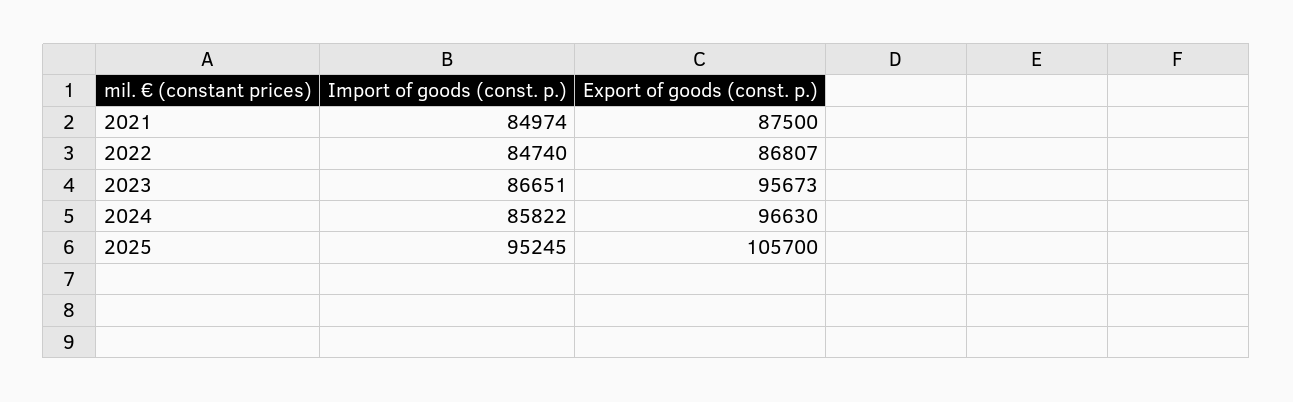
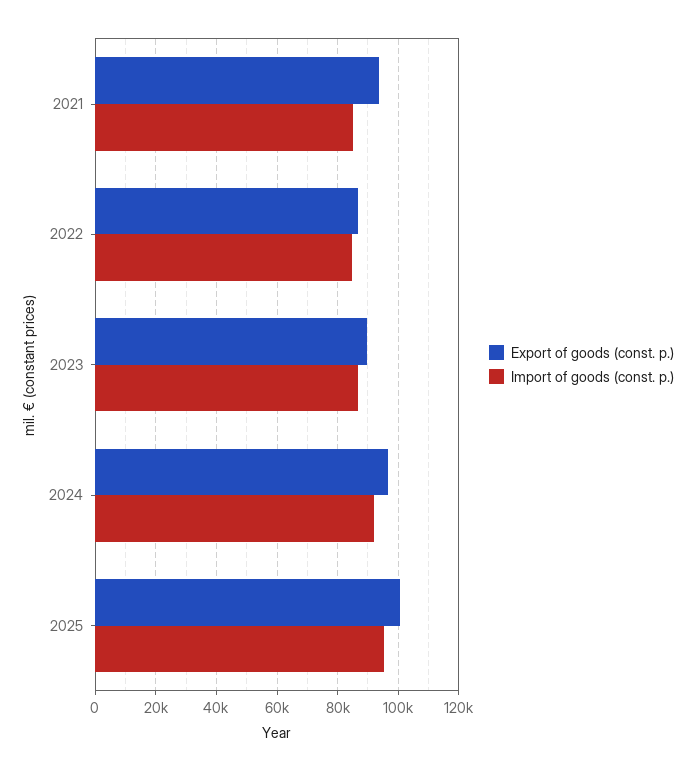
Export of goods (const. p.), 2021: 87500 -> 94000
Export of goods (const. p.), 2023: 95673 -> 90000
Import of goods (const. p.), 2024: 85822 -> 92000
Export of goods (const. p.), 2025: 105700 -> 100000

